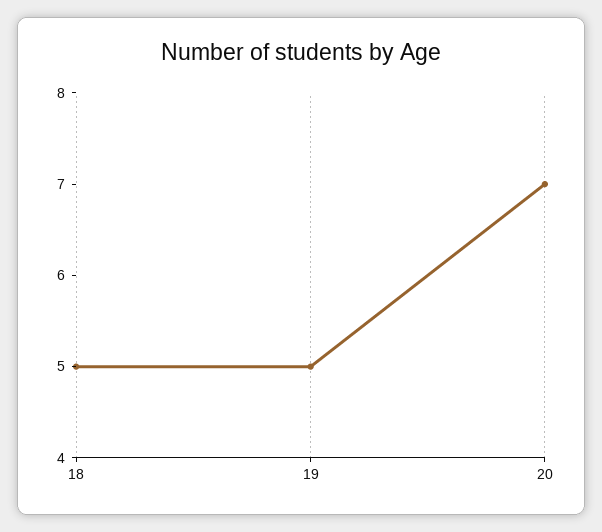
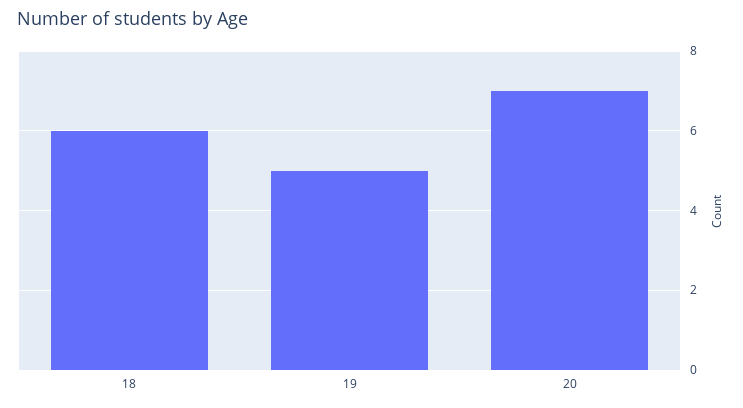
18: 5 -> 6

